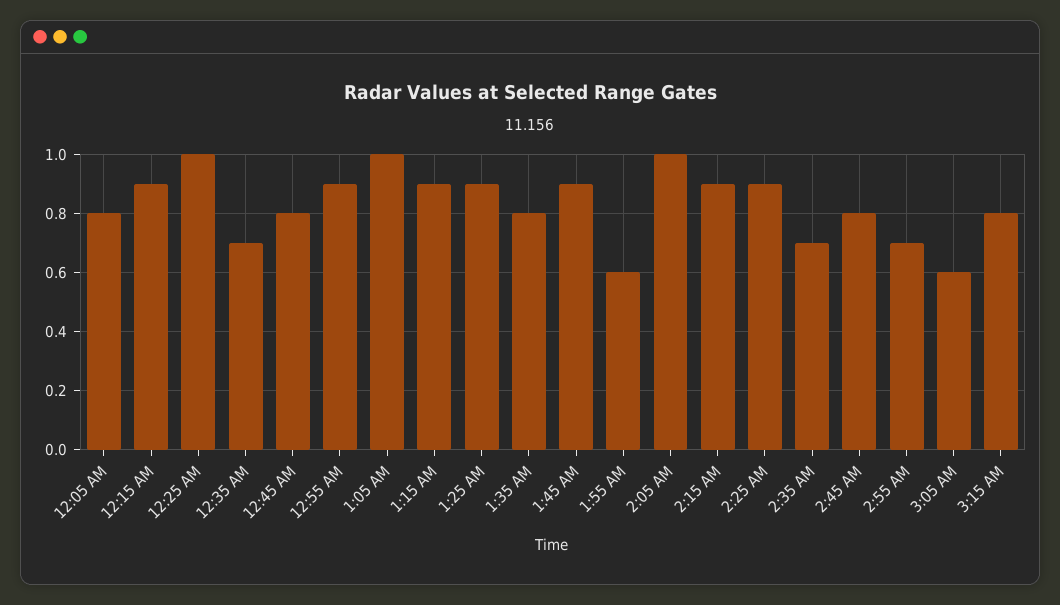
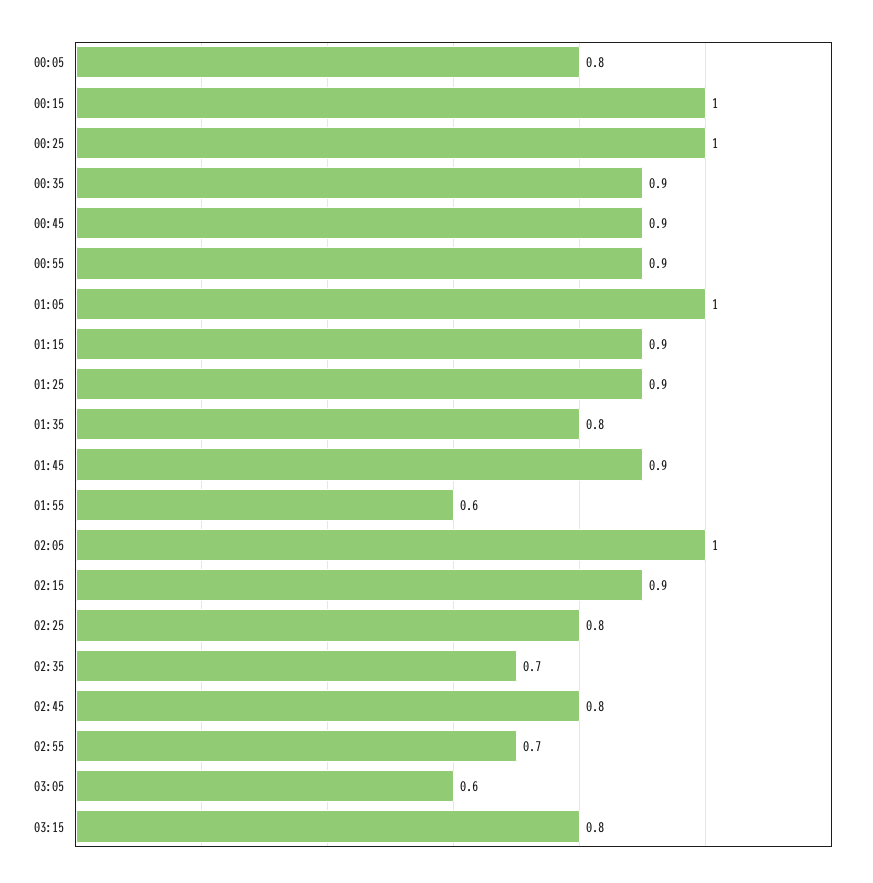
12:15 AM: 0.9 -> 1
12:35 AM: 0.7 -> 0.9
12:45 AM: 0.8 -> 0.9
2:25 AM: 0.9 -> 0.8

